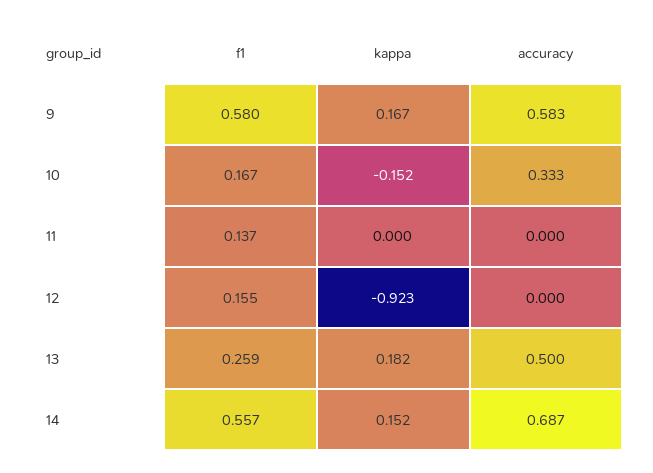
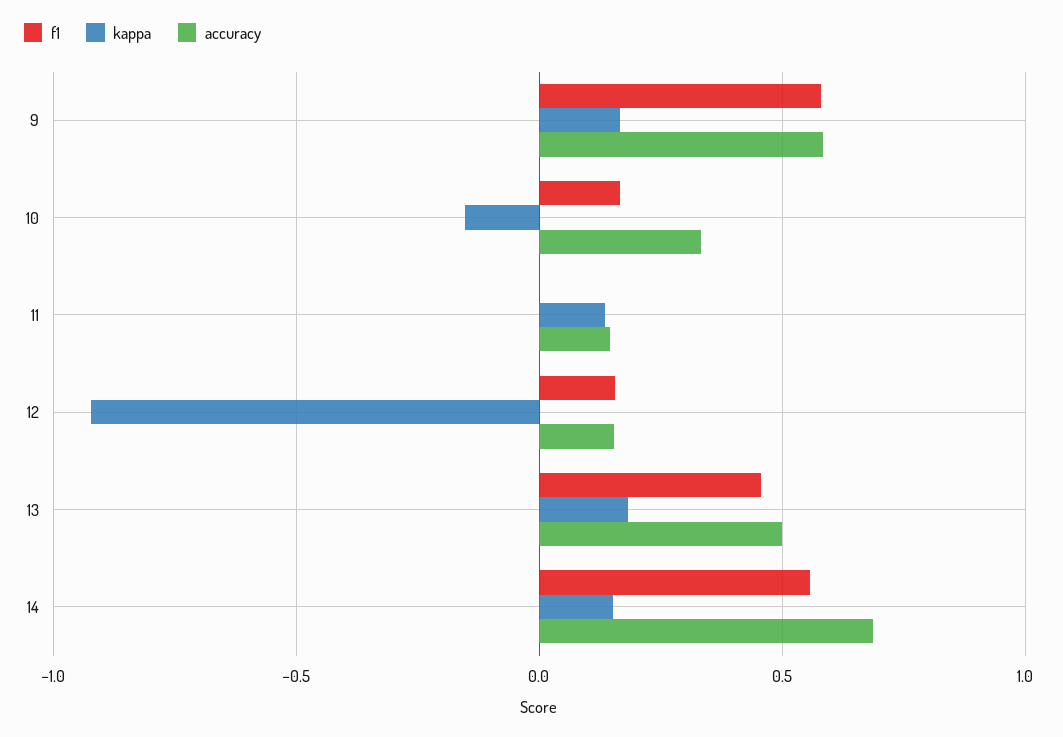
f1, 11: 0.137 -> 0
kappa, 11: 0 -> 0.15
accuracy, 11: 0 -> 0.15
accuracy, 12: 0 -> 0.15
f1, 13: 0.259 -> 0.45

